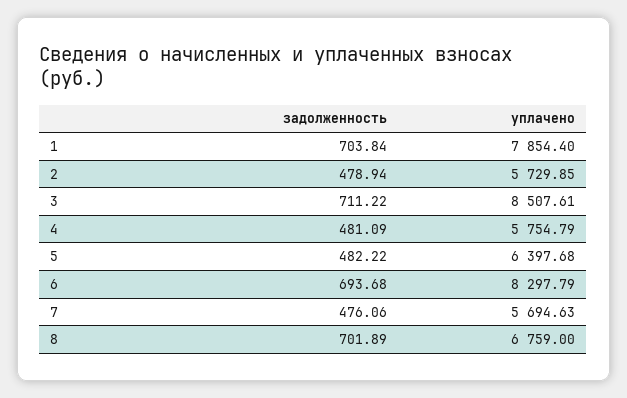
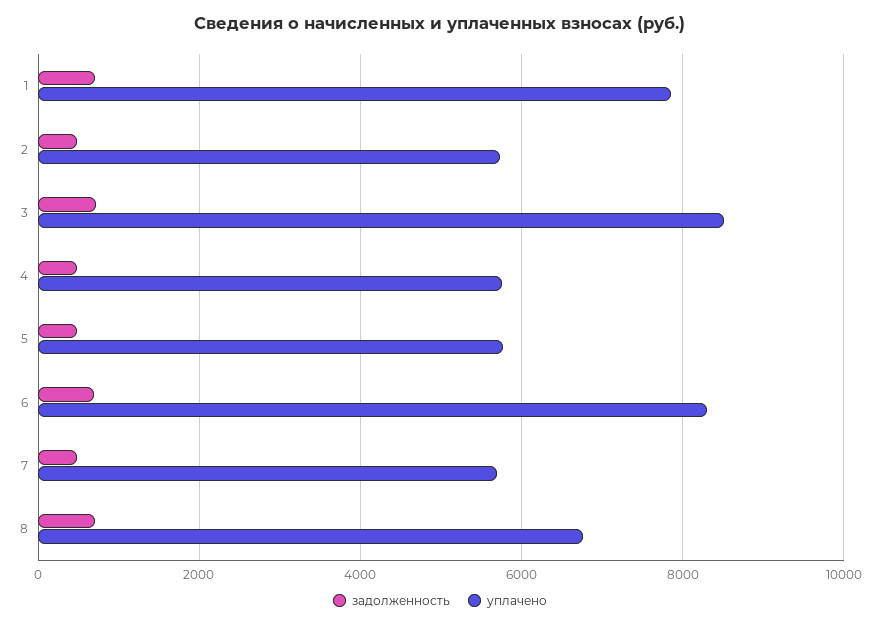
уплачено, 5: 6397.68 -> 5800

